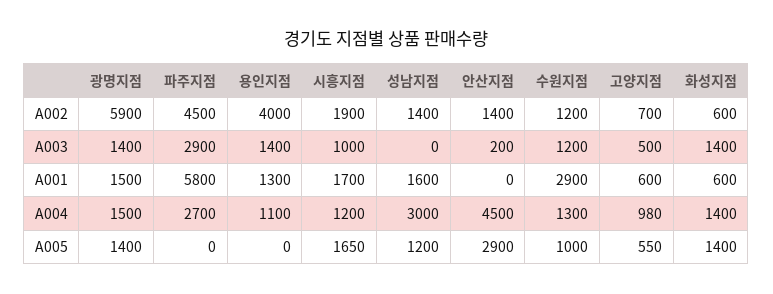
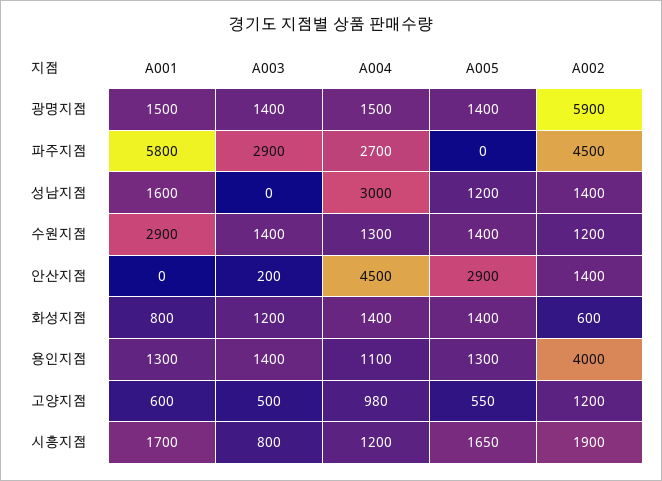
고양지점, A002: 700 -> 1200
시흥지점, A003: 1000 -> 800
수원지점, A003: 1200 -> 1400
화성지점, A003: 1400 -> 1200
화성지점, A001: 600 -> 800
용인지점, A005: 0 -> 1300
수원지점, A005: 1000 -> 1400

